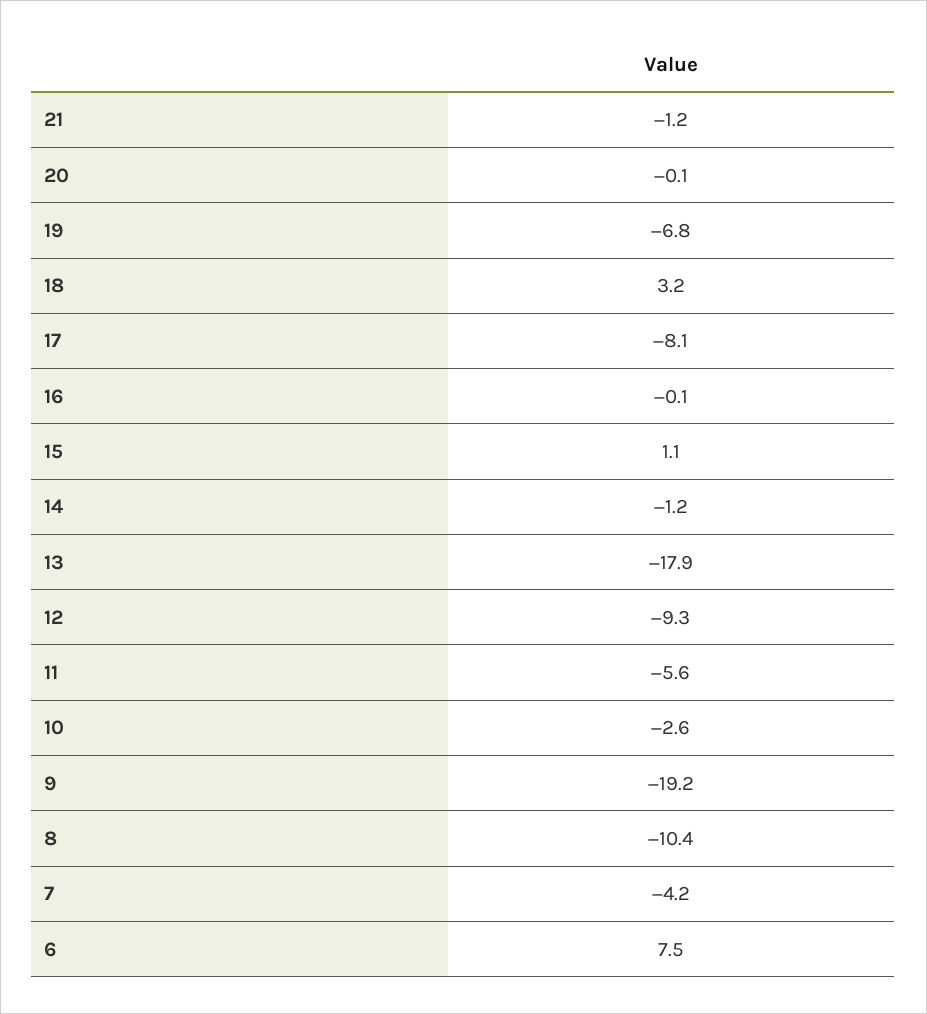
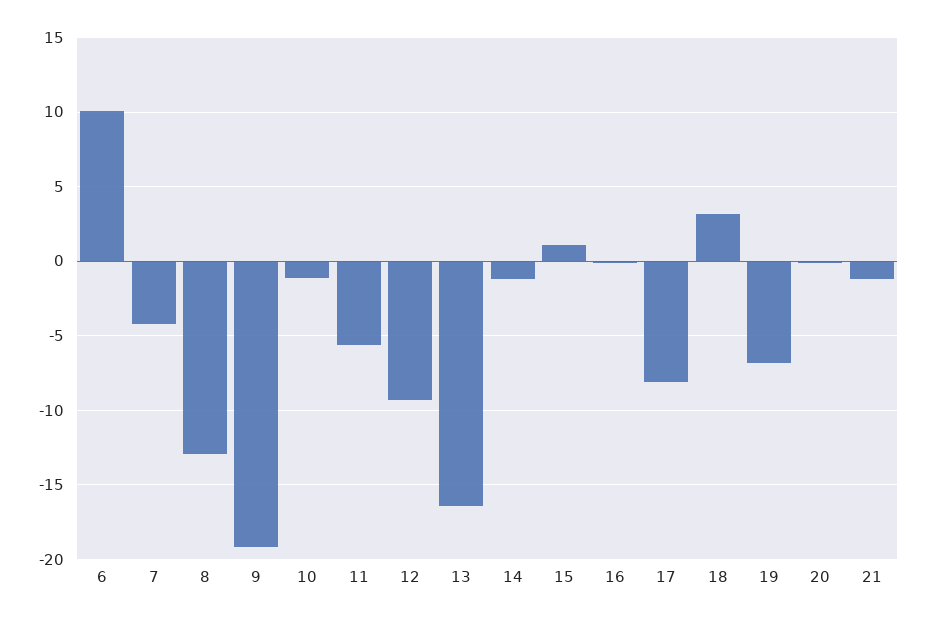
13: -17.9 -> -16.5
10: -2.6 -> -1
8: -10.4 -> -13
6: 7.5 -> 10

